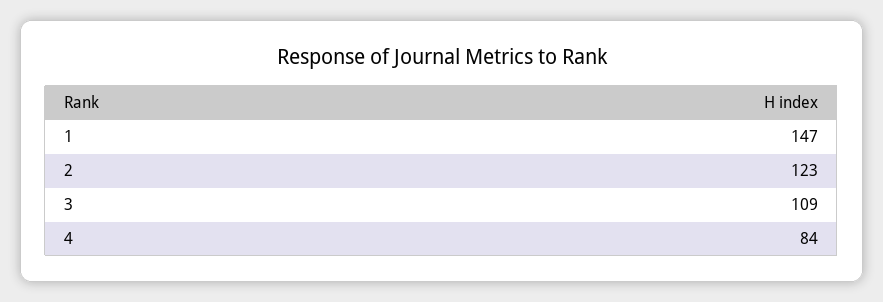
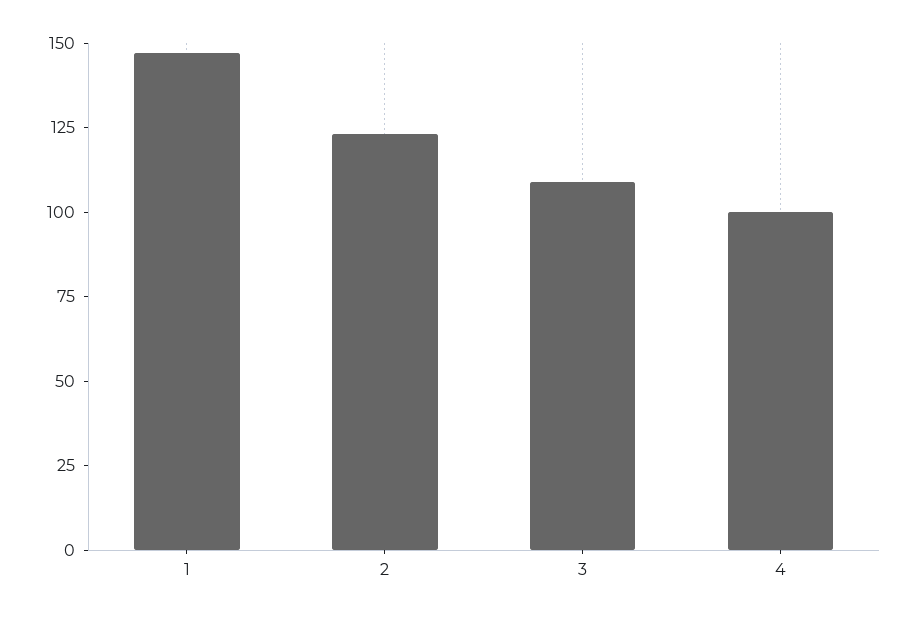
4: 84 -> 100

